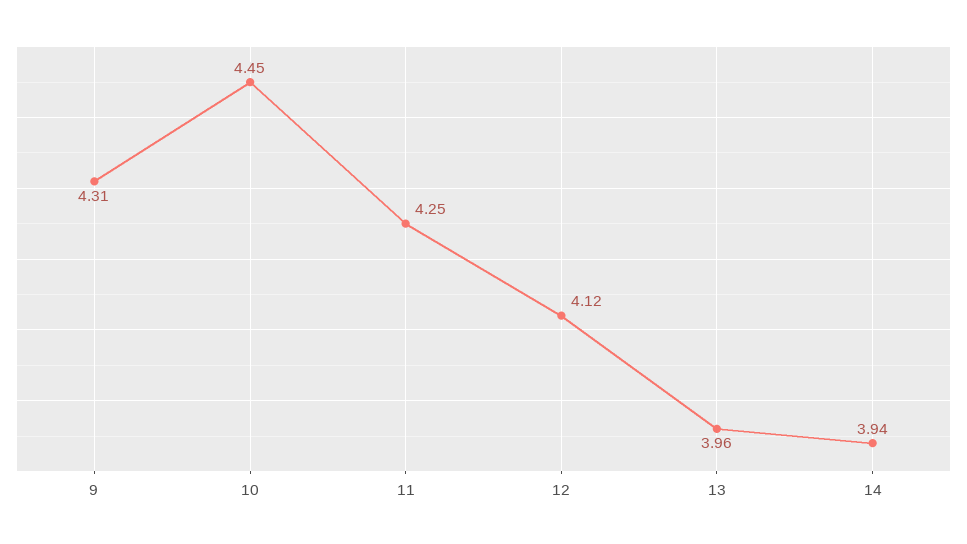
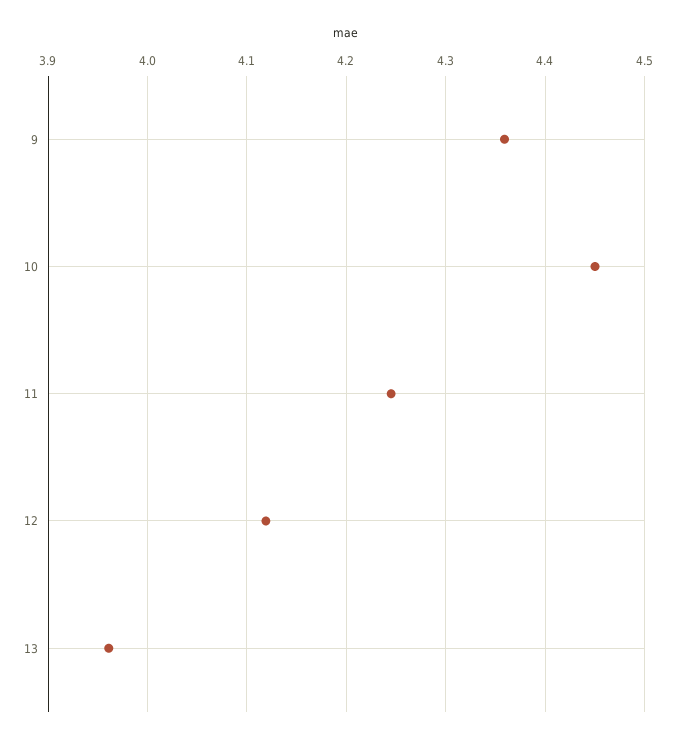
9: 4.31 -> 4.36
14: 3.94 -> none

